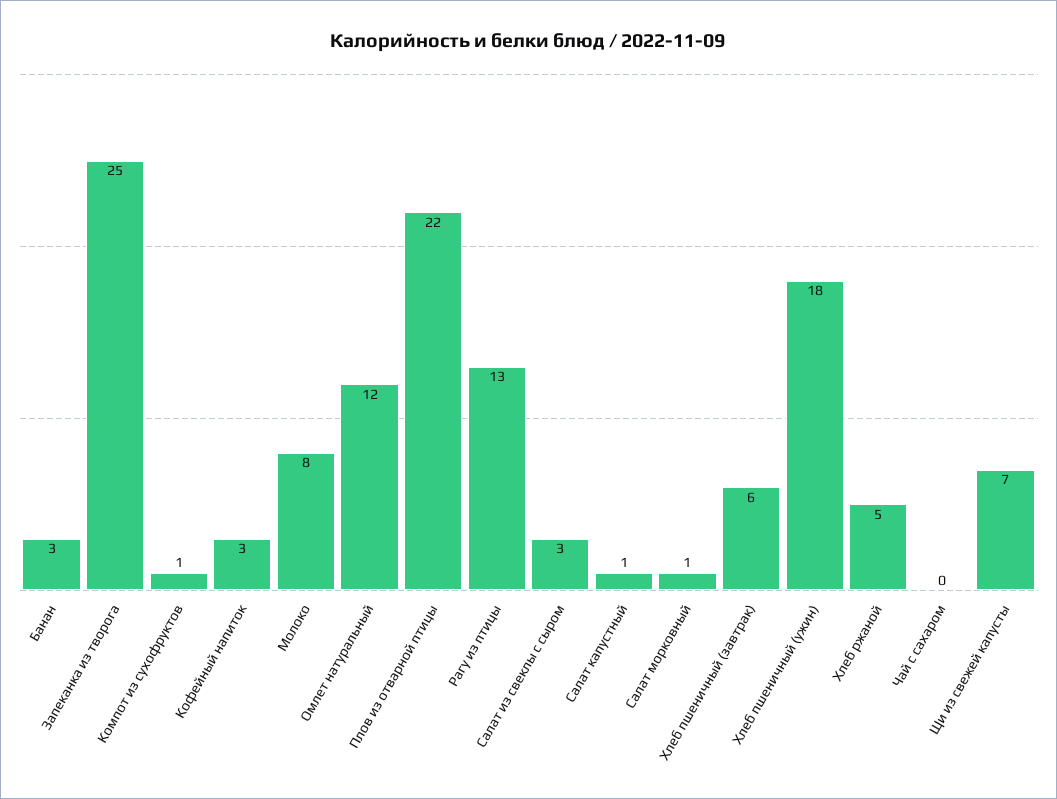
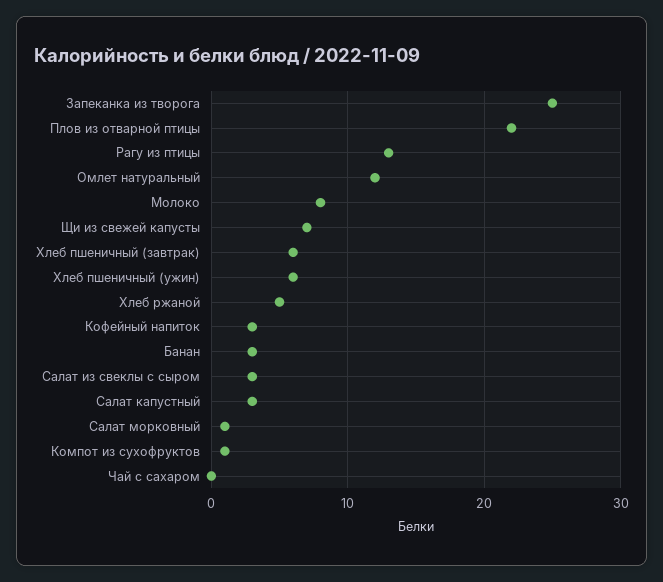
Салат капустный: 1 -> 3
Хлеб пшеничный (ужин): 18 -> 6

